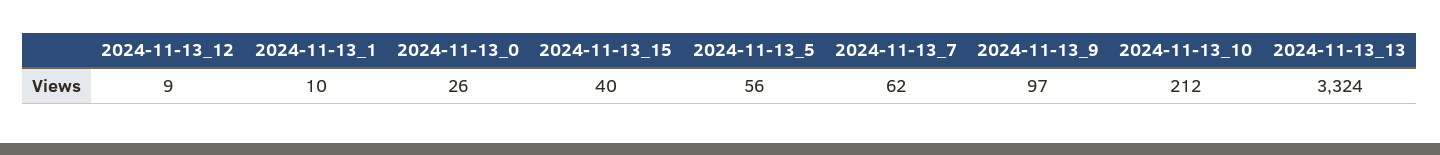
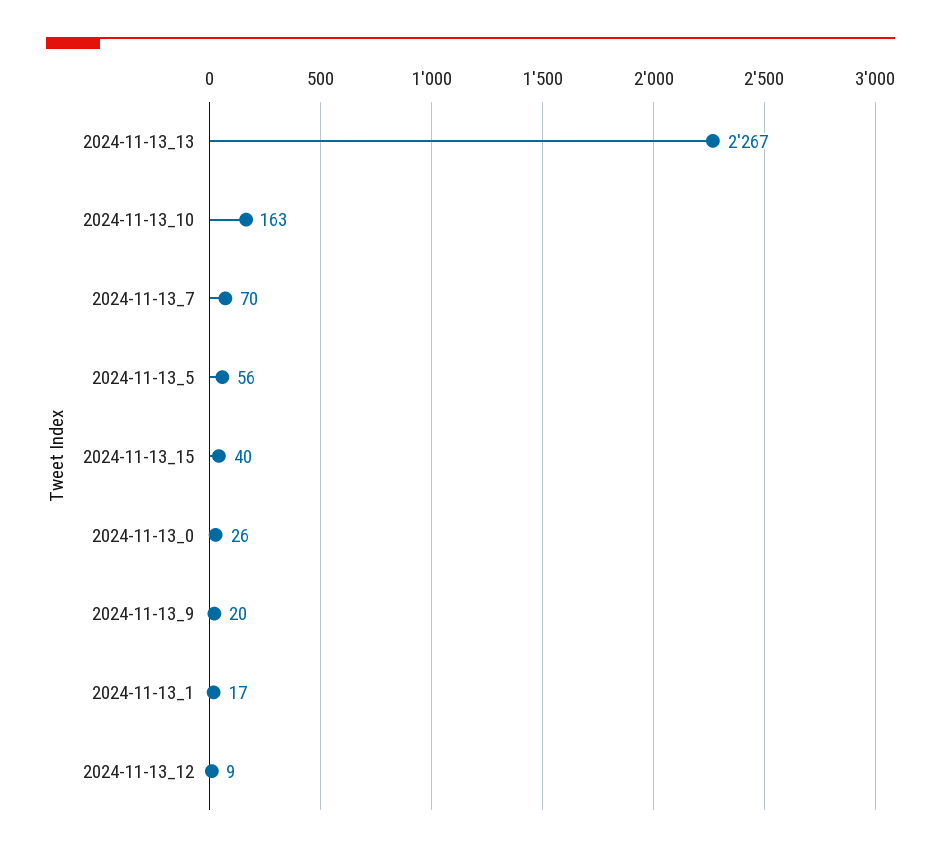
2024-11-13_1: 10 -> 17
2024-11-13_7: 62 -> 70
2024-11-13_9: 97 -> 20
2024-11-13_10: 212 -> 163
2024-11-13_13: 3324 -> 2267

